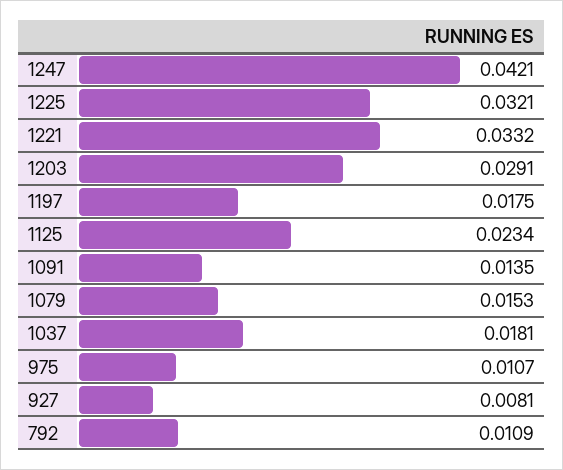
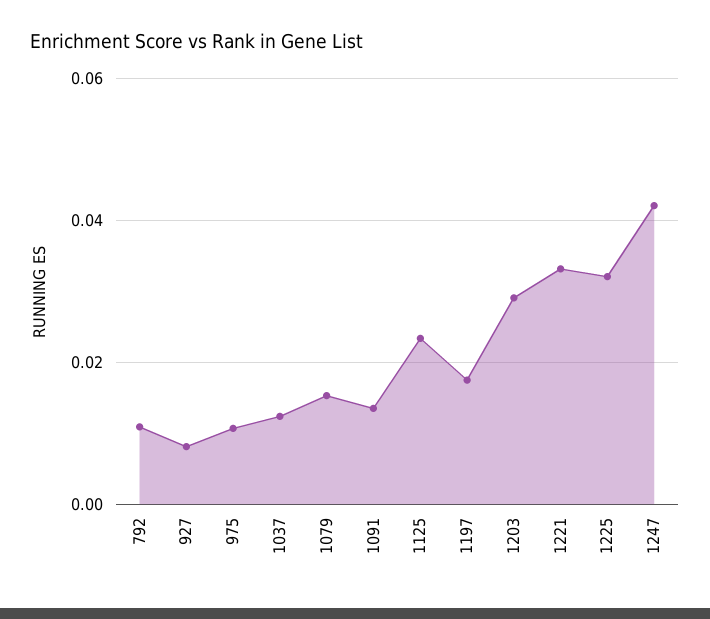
1037: 0.0181 -> 0.012

